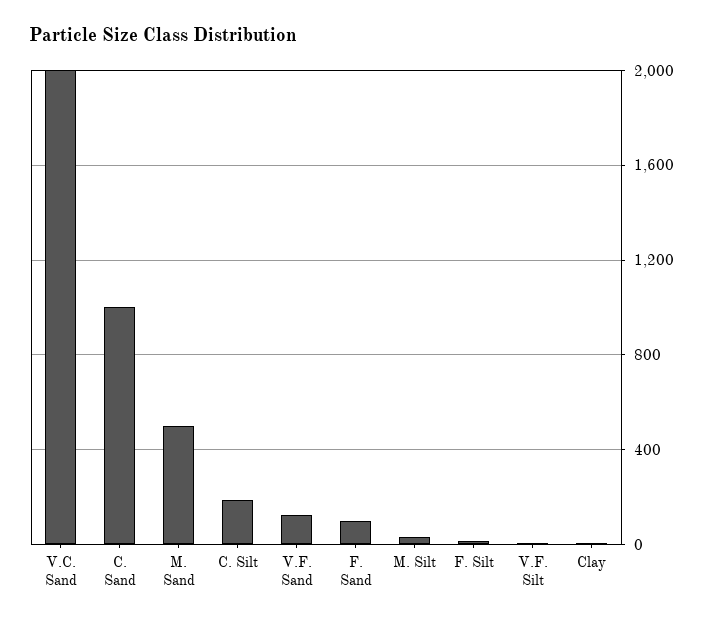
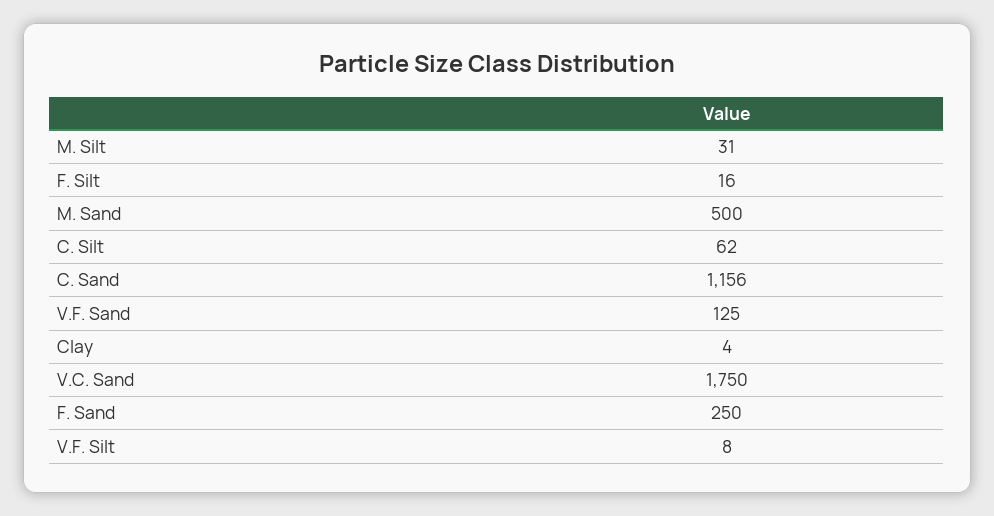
V.C. Sand: 2000 -> 1750
C. Sand: 1000 -> 1156
C. Silt: 200 -> 62
F. Sand: 100 -> 250

